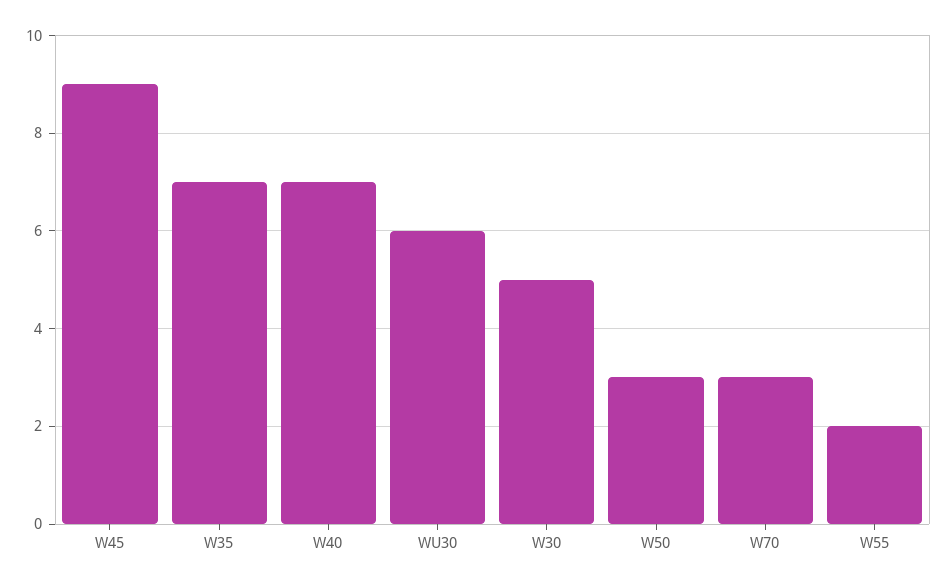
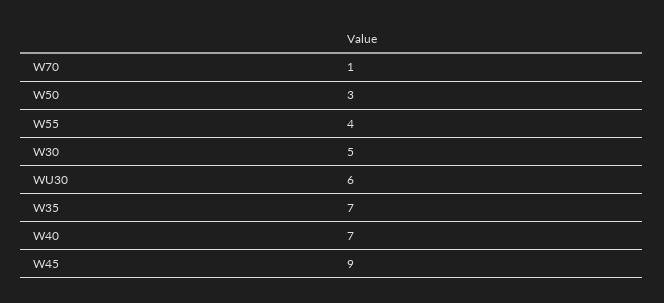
W70: 3 -> 1
W55: 2 -> 4

